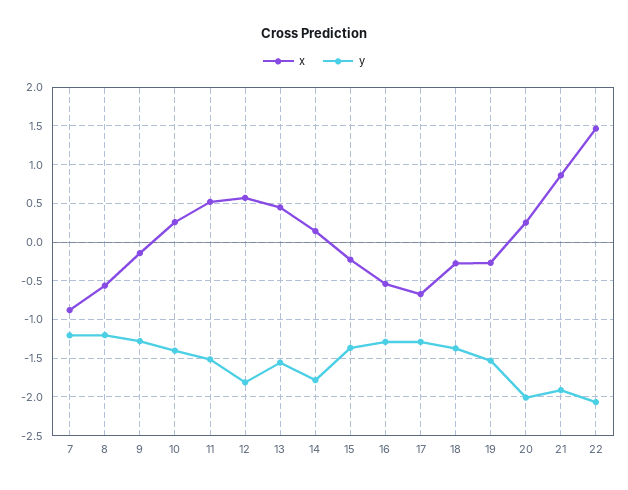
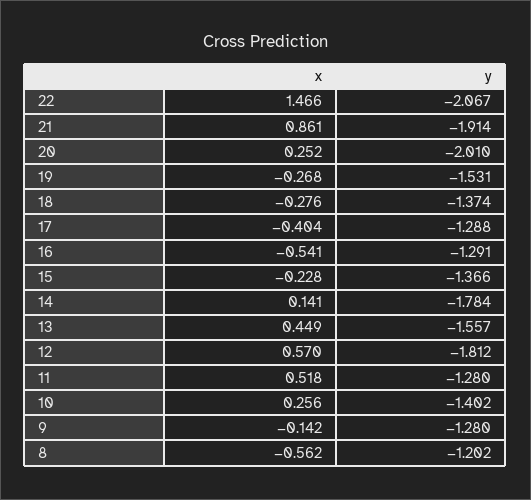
x, 7: -0.9 -> none
y, 7: -1.2 -> none
y, 11: -1.5 -> -1.28
x, 17: -0.7 -> -0.404

